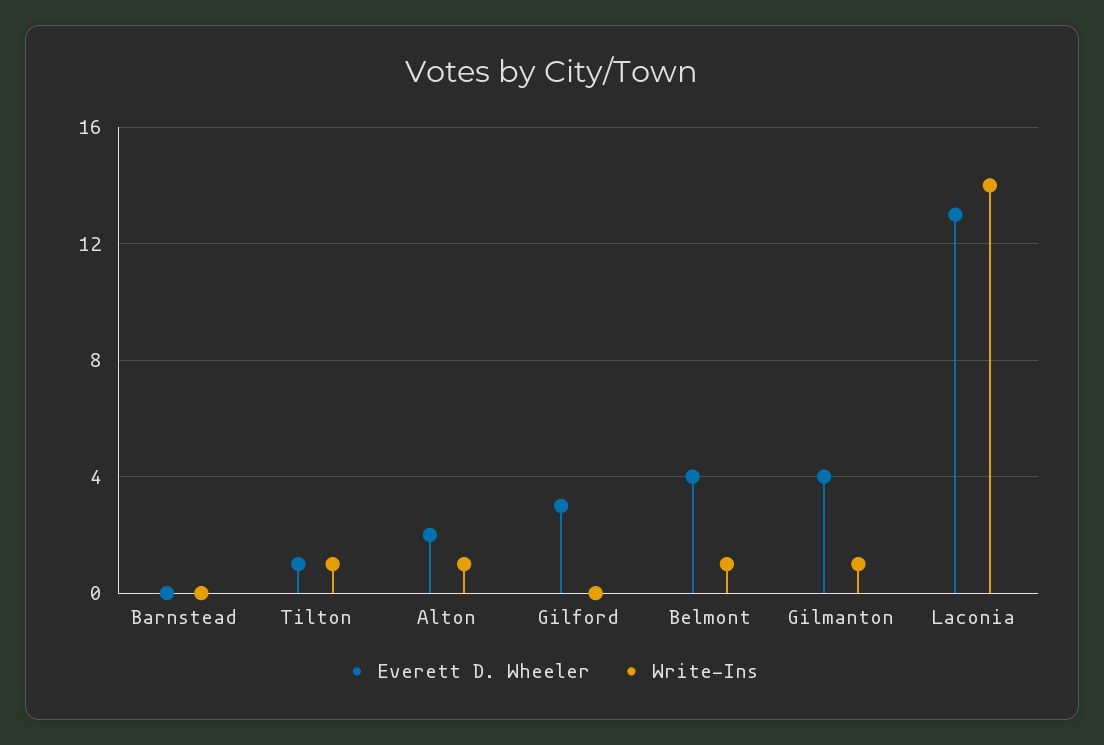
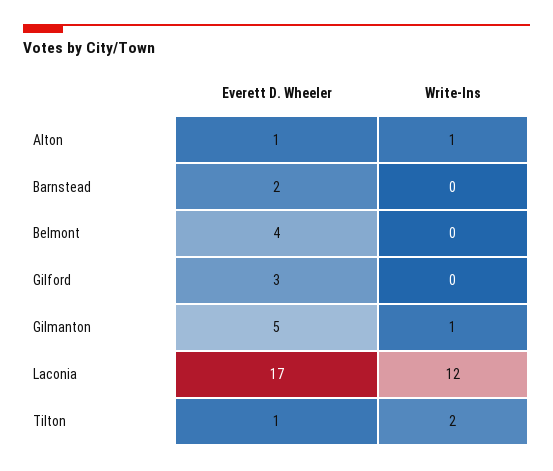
Everett D. Wheeler, Barnstead: 0 -> 2
Write-Ins, Tilton: 1 -> 2
Everett D. Wheeler, Alton: 2 -> 1
Write-Ins, Belmont: 1 -> 0
Everett D. Wheeler, Gilmanton: 4 -> 5
Everett D. Wheeler, Laconia: 13 -> 17
Write-Ins, Laconia: 14 -> 12

